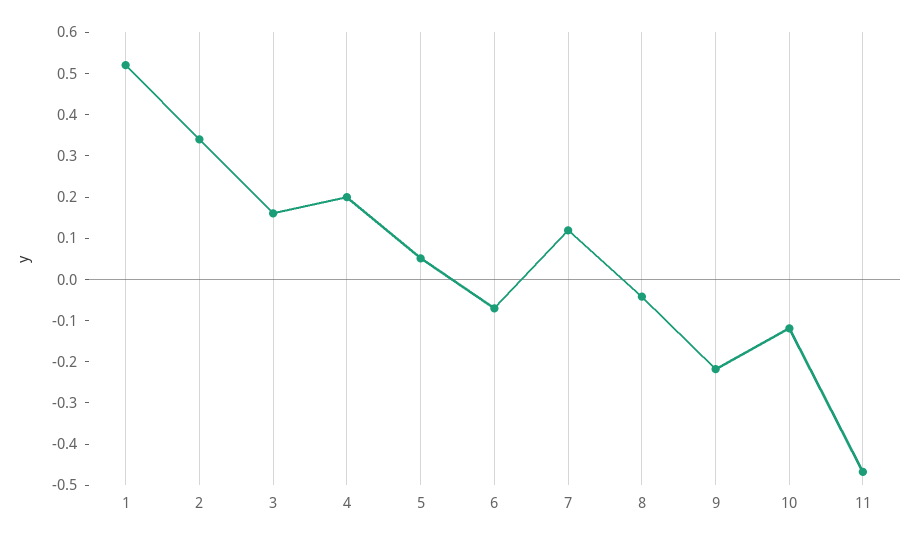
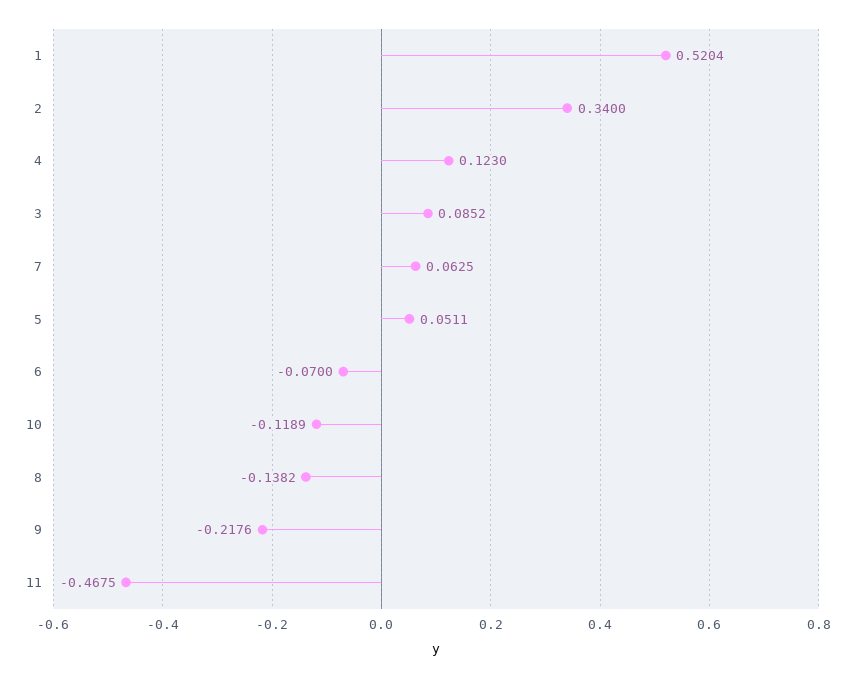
3: 0.16 -> 0.0852
4: 0.2 -> 0.123
7: 0.12 -> 0.0625
8: -0.04 -> -0.1382

